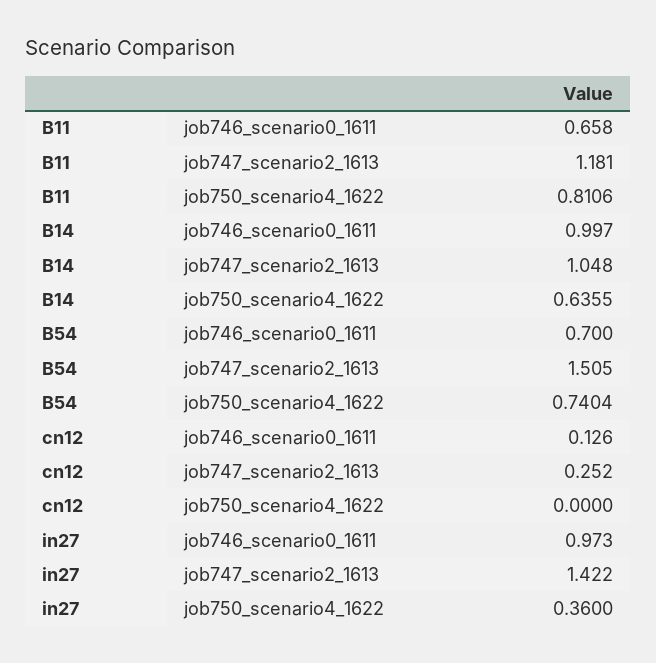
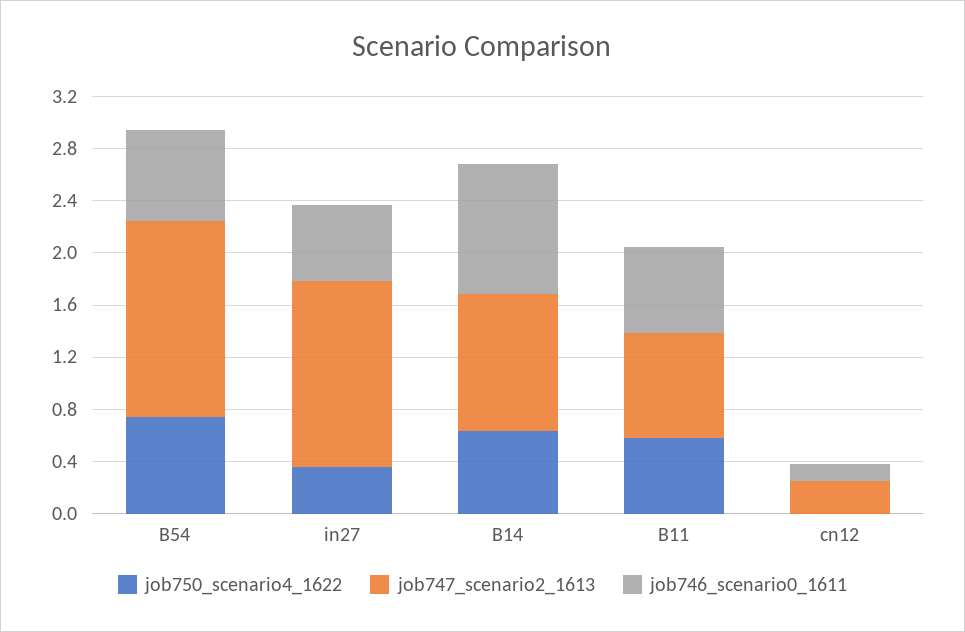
job747_scenario2_1613, B11: 1.181 -> 0.8
job750_scenario4_1622, B11: 0.8106 -> 0.6
job746_scenario0_1611, in27: 0.973 -> 0.6

